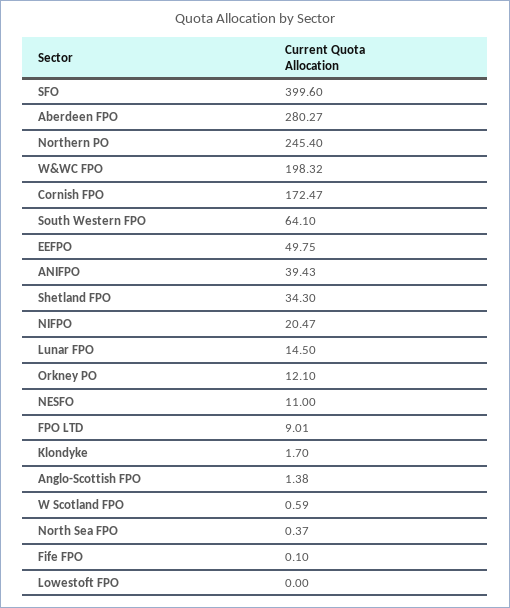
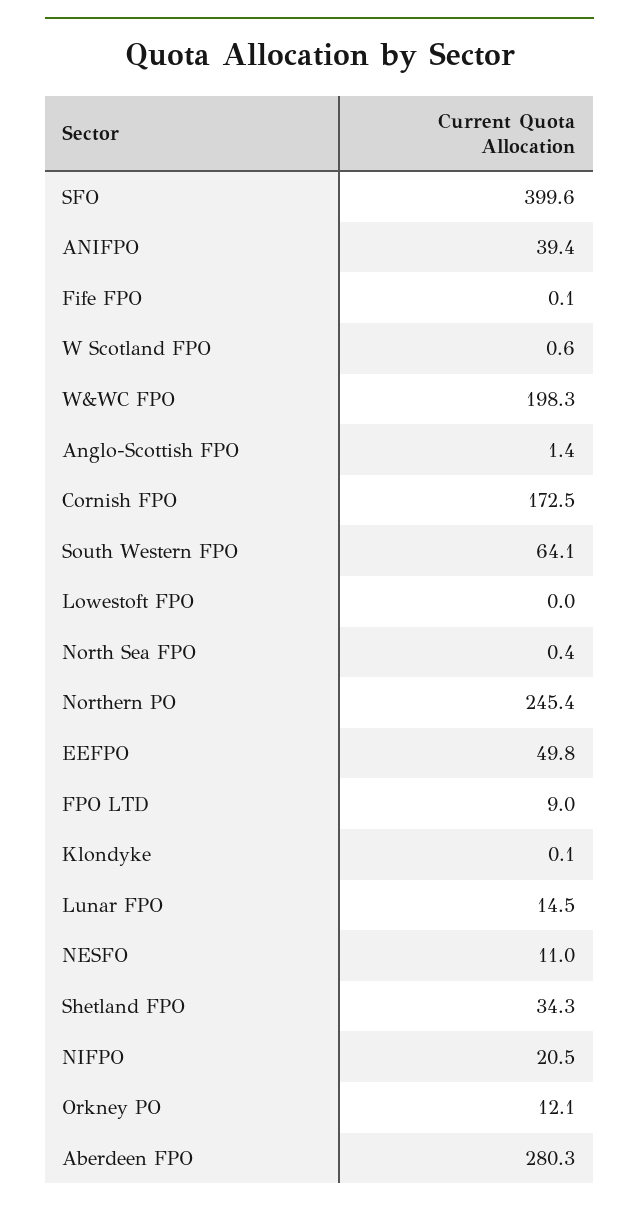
Klondyke: 1.7 -> 0.1

